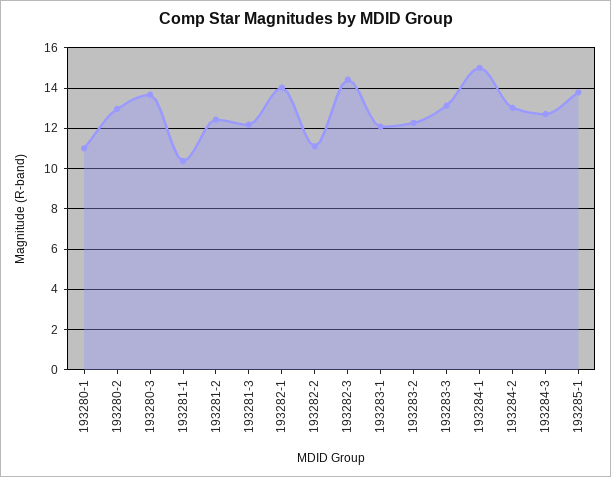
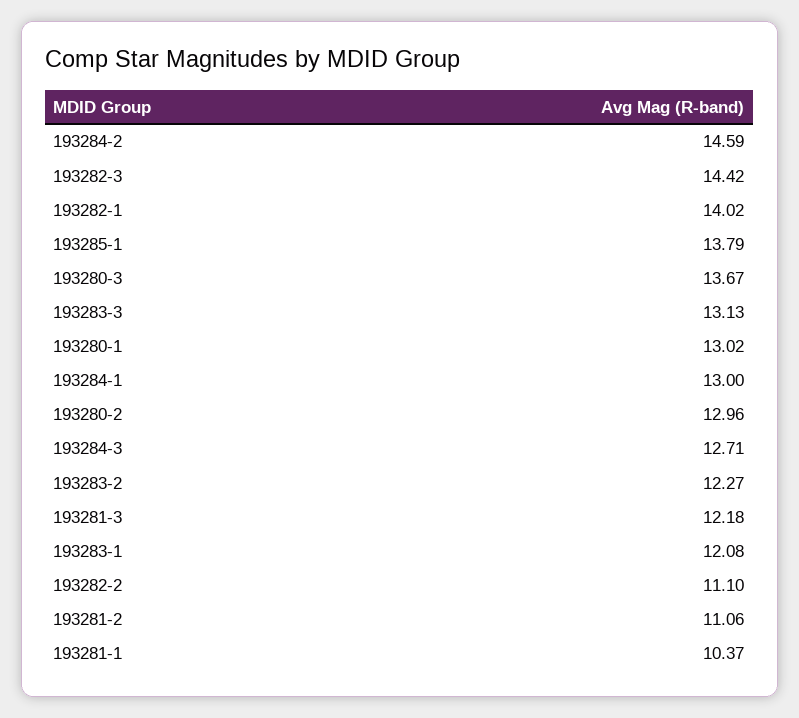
193280-1: 11 -> 13.02
193281-2: 12.5 -> 11.06
193284-1: 15 -> 13
193284-2: 13 -> 14.59

